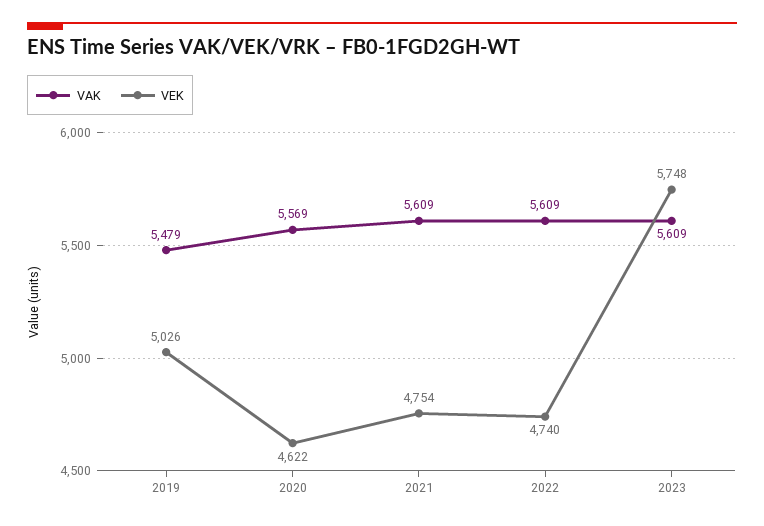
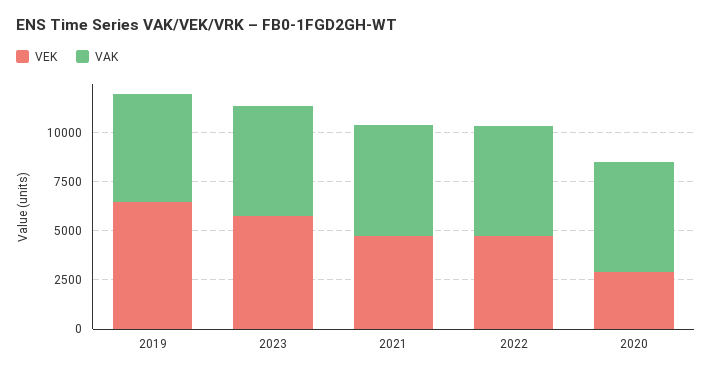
VEK, 2019: 5026 -> 6500
VEK, 2020: 4622 -> 3000

